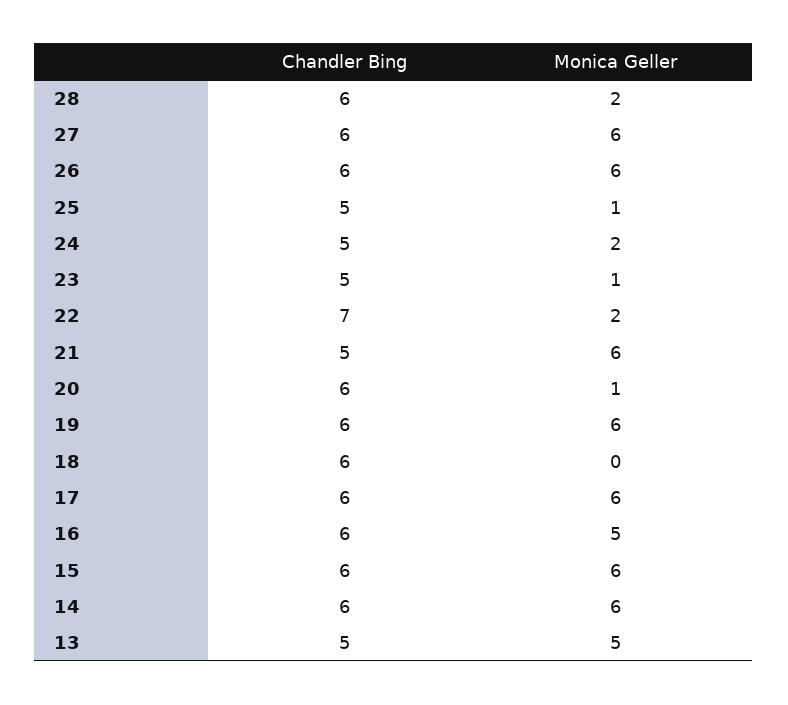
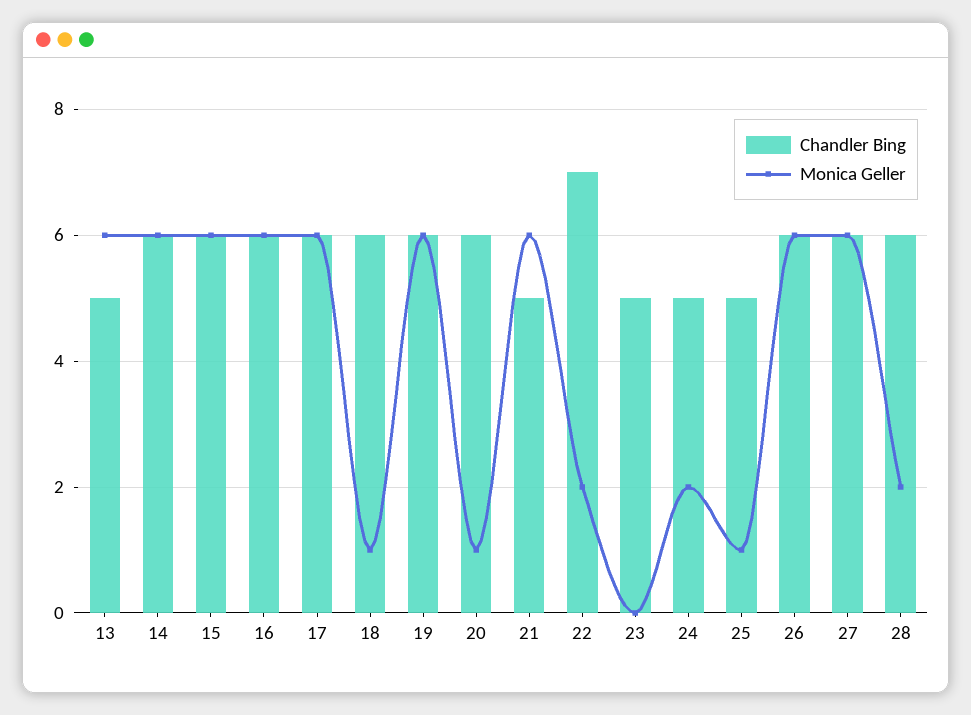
Monica Geller, 23: 1 -> 0
Monica Geller, 18: 0 -> 1
Monica Geller, 16: 5 -> 6
Monica Geller, 13: 5 -> 6

